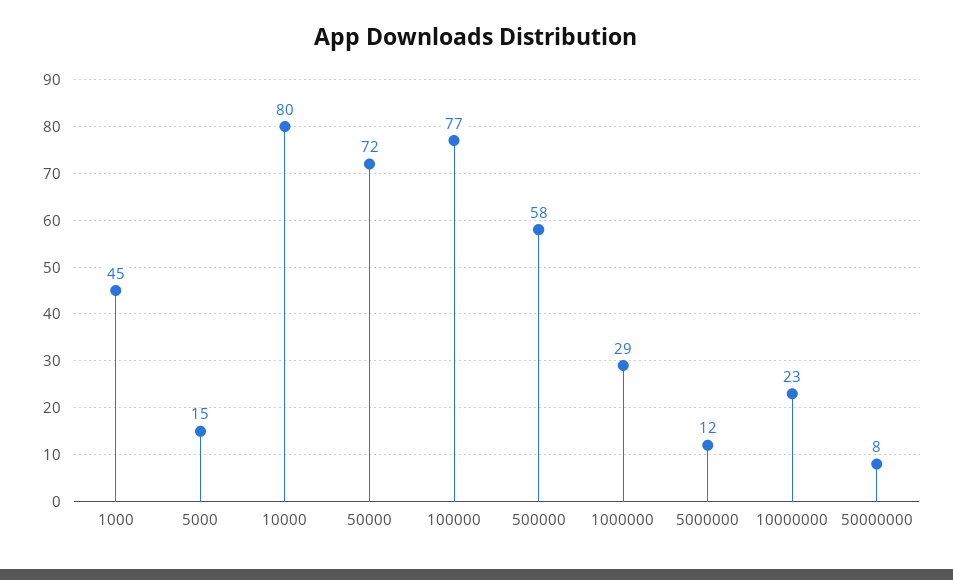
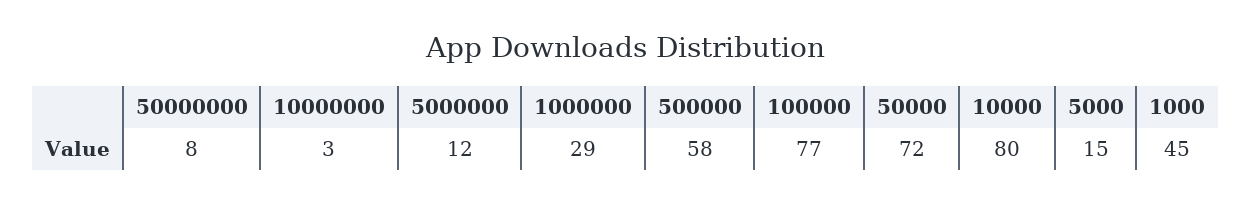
10000000: 23 -> 3

